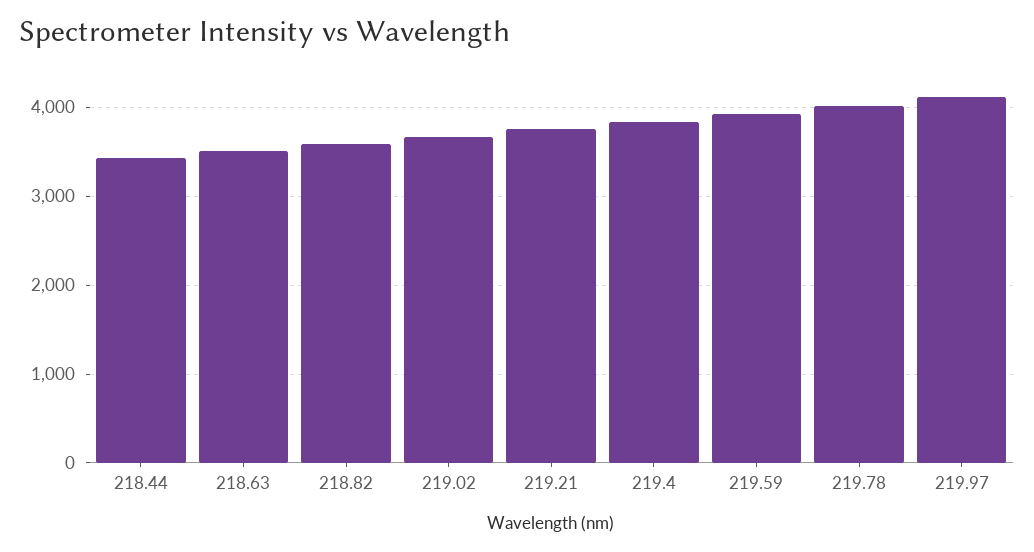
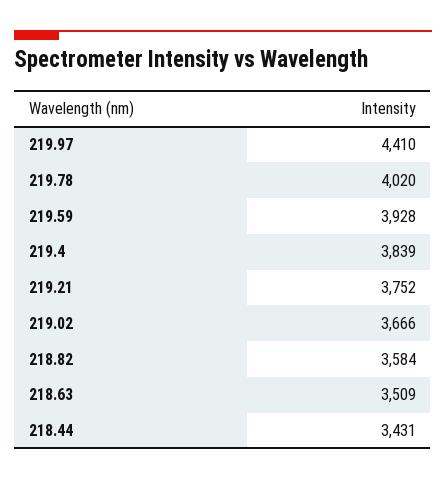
219.97: 4100 -> 4410

